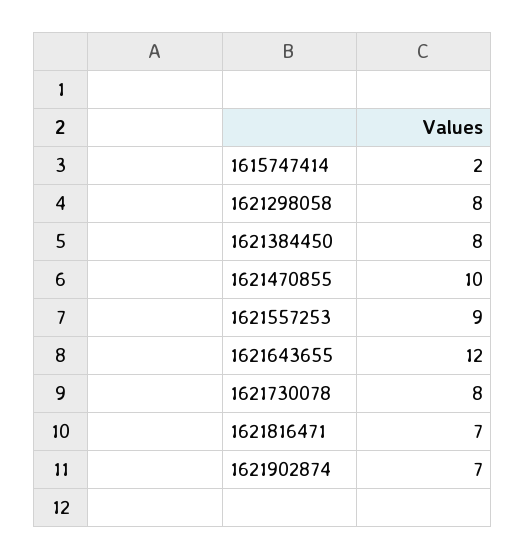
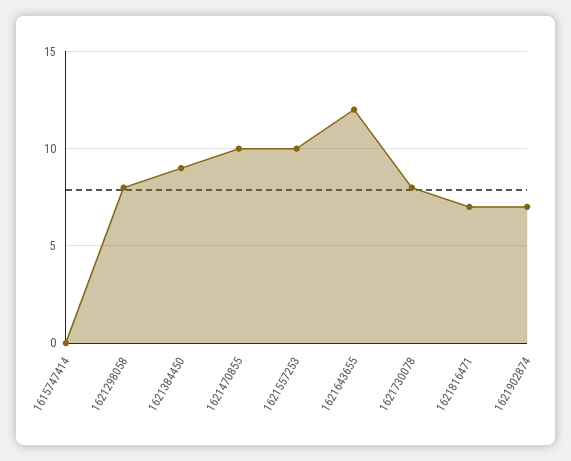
1615747414: 2 -> 0
1621384450: 8 -> 9
1621557253: 9 -> 10

